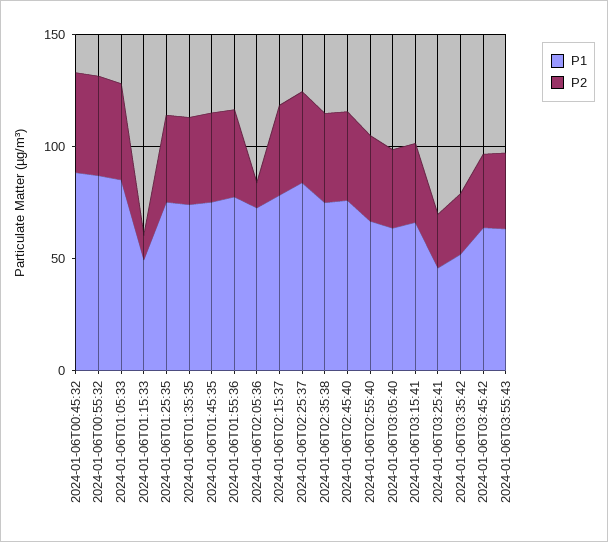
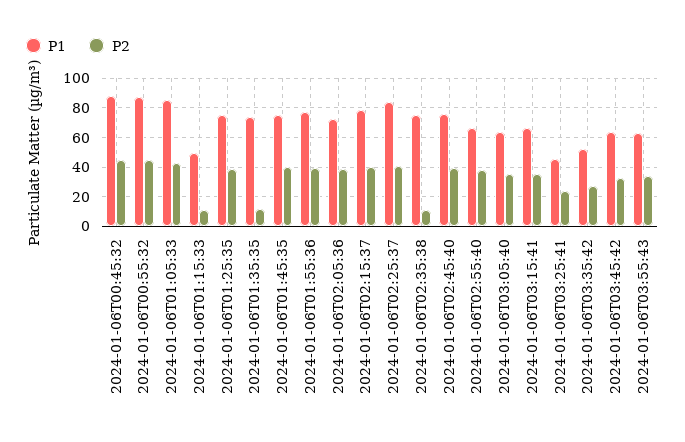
P2, 2024-01-06T01:35:35: 40 -> 10
P2, 2024-01-06T02:05:36: 10 -> 40
P2, 2024-01-06T02:35:38: 40 -> 10

